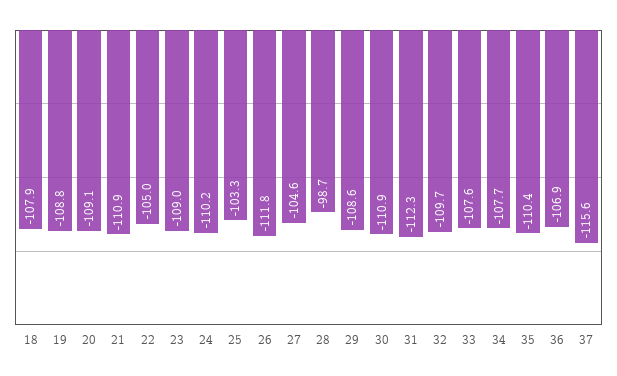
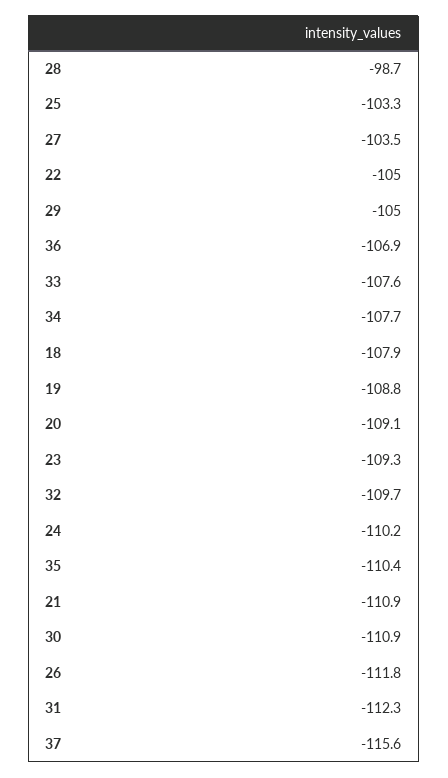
23: -109 -> -109.3
27: -104.6 -> -103.5
29: -108.6 -> -105

